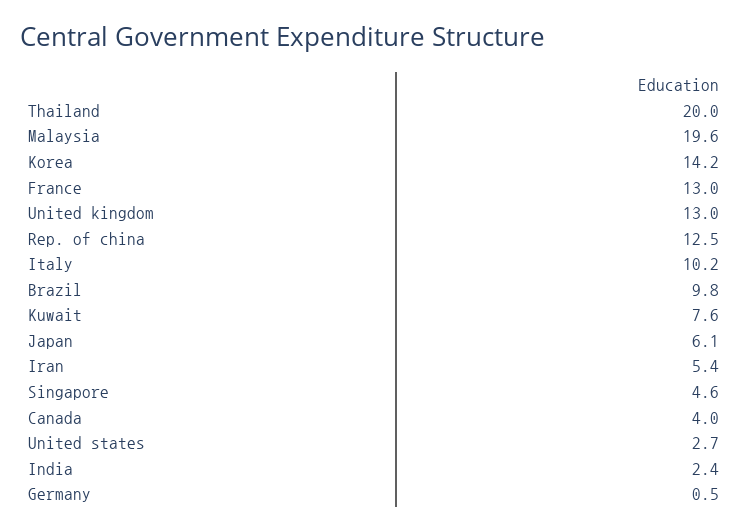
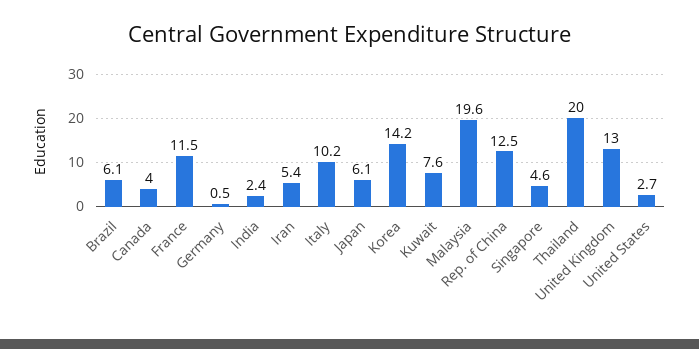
France: 13 -> 11.5
Brazil: 9.8 -> 6.1

